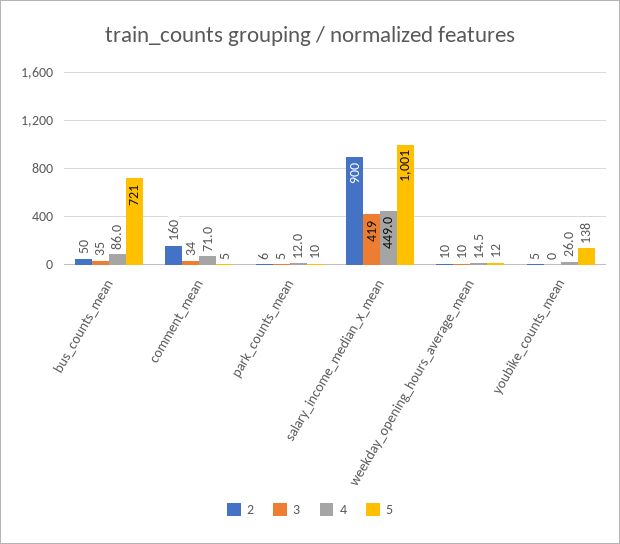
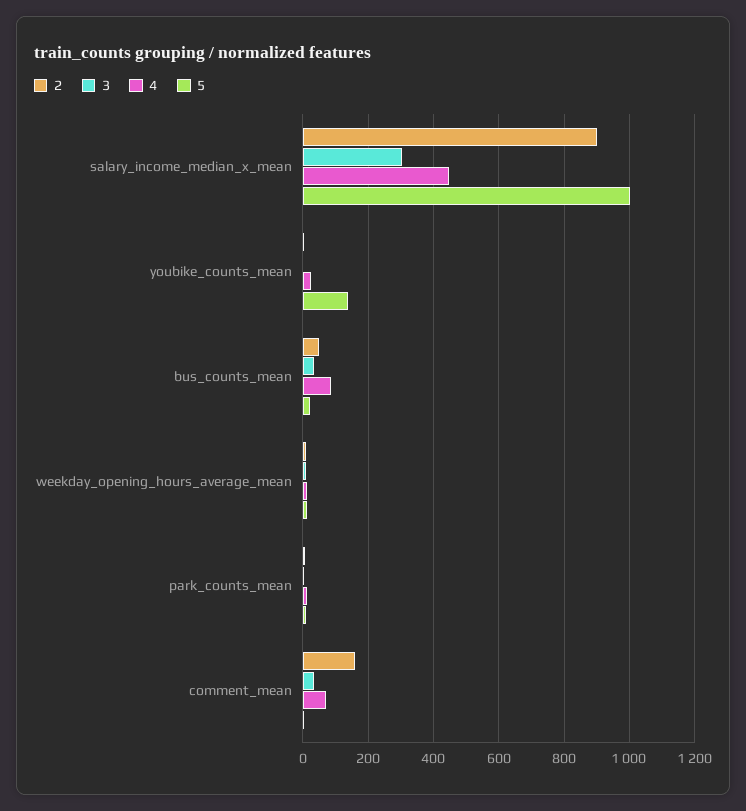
5, bus_counts_mean: 721 -> 20
3, salary_income_median_x_mean: 419 -> 300

